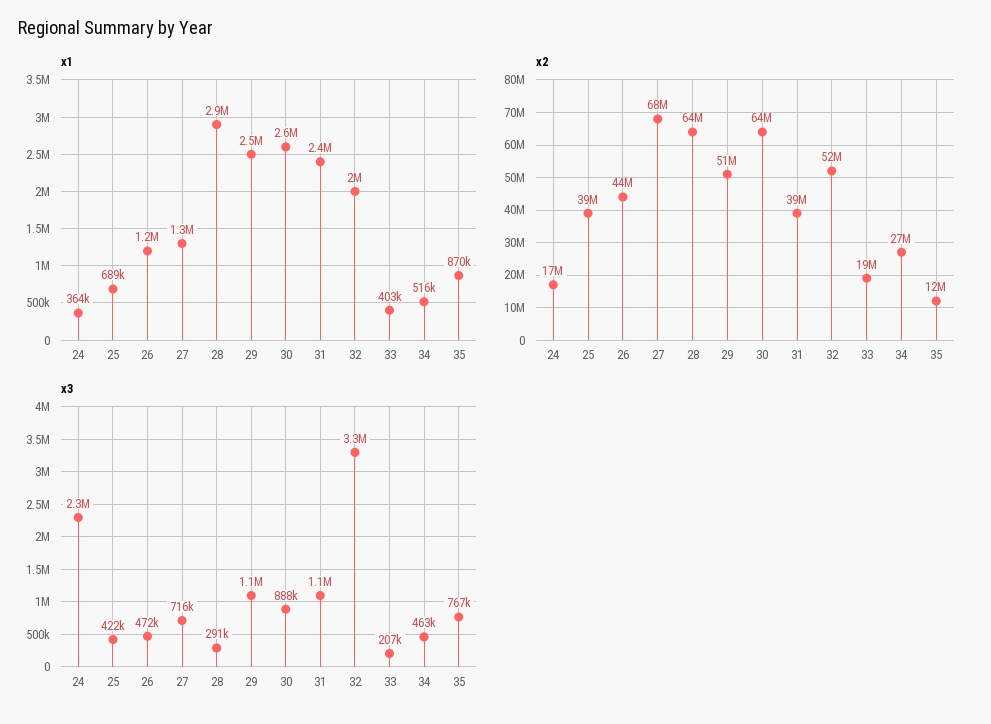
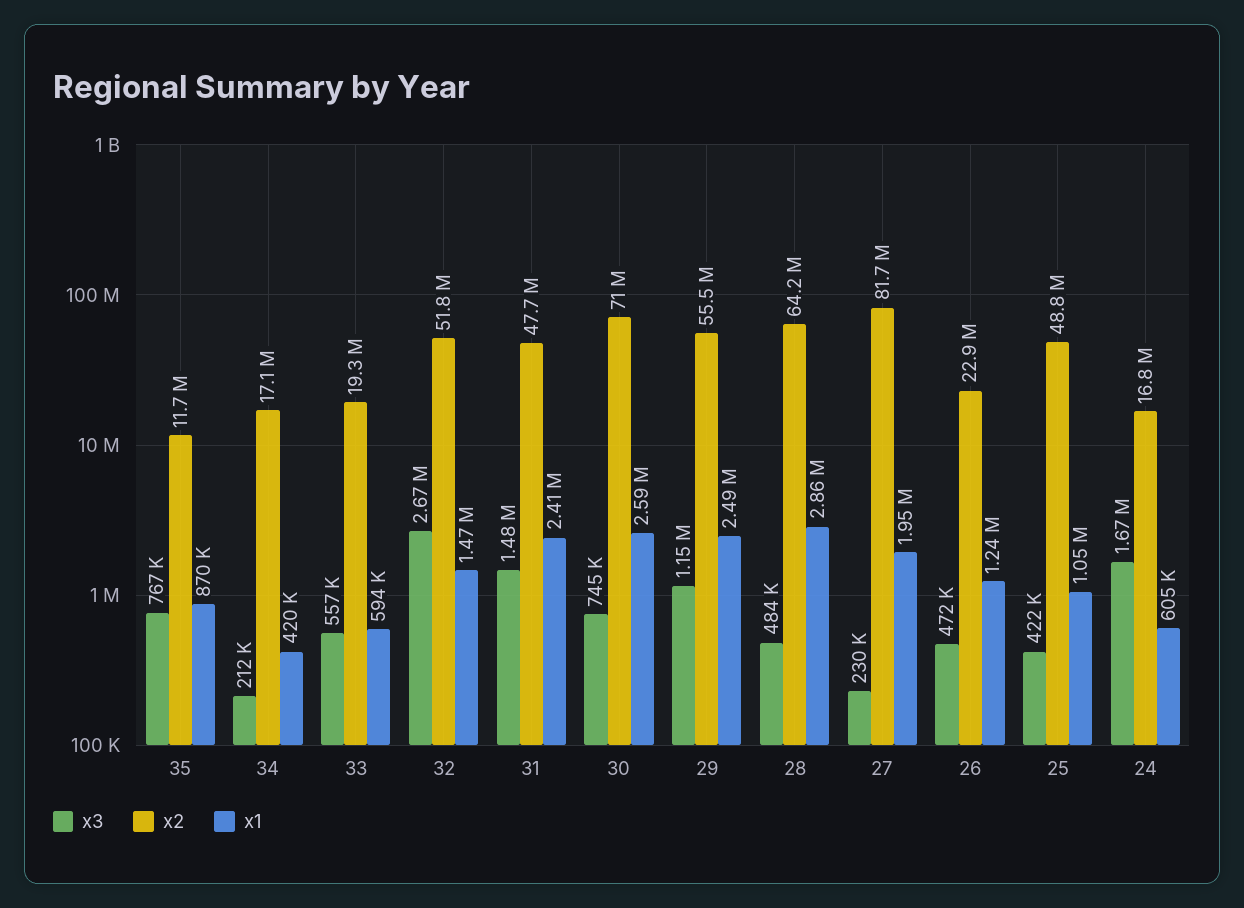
x1, 24: 364000 -> 605000
x1, 25: 689000 -> 1050000
x1, 27: 1300000 -> 1950000
x1, 32: 2000000 -> 1470000
x1, 33: 403000 -> 594000
x1, 34: 516000 -> 420000
x2, 25: 39000000 -> 48800000
x2, 26: 44000000 -> 22900000
x2, 27: 68000000 -> 81700000
x2, 29: 51000000 -> 55500000
x2, 30: 64000000 -> 71000000
x2, 31: 39000000 -> 47700000
x2, 34: 27000000 -> 17100000
x3, 24: 2300000 -> 1670000
x3, 27: 716000 -> 230000
x3, 28: 291000 -> 484000
x3, 30: 888000 -> 745000
x3, 31: 1100000 -> 1480000
x3, 32: 3300000 -> 2670000
x3, 33: 207000 -> 557000
x3, 34: 463000 -> 212000

